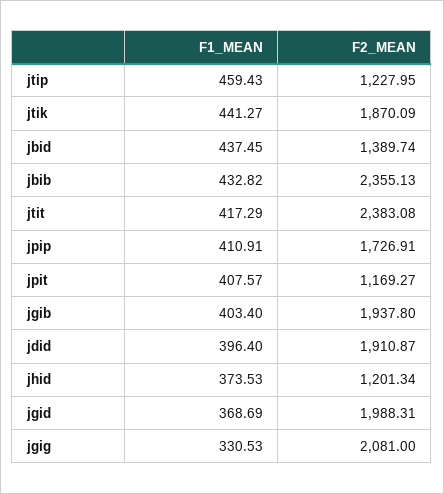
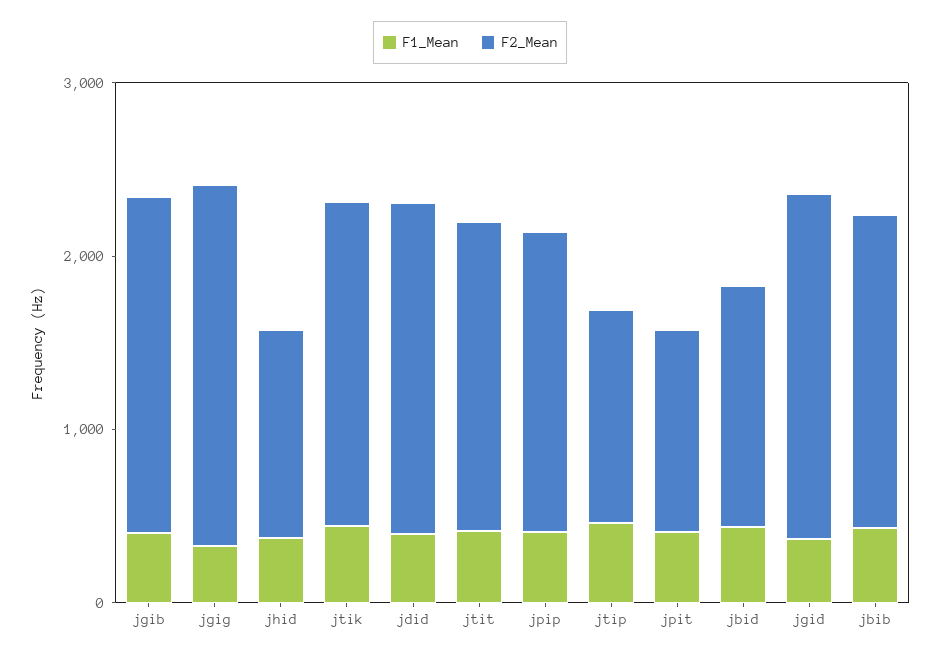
F2_MEAN, jbib: 2355.13 -> 1800
F2_MEAN, jtit: 2383.08 -> 1800

